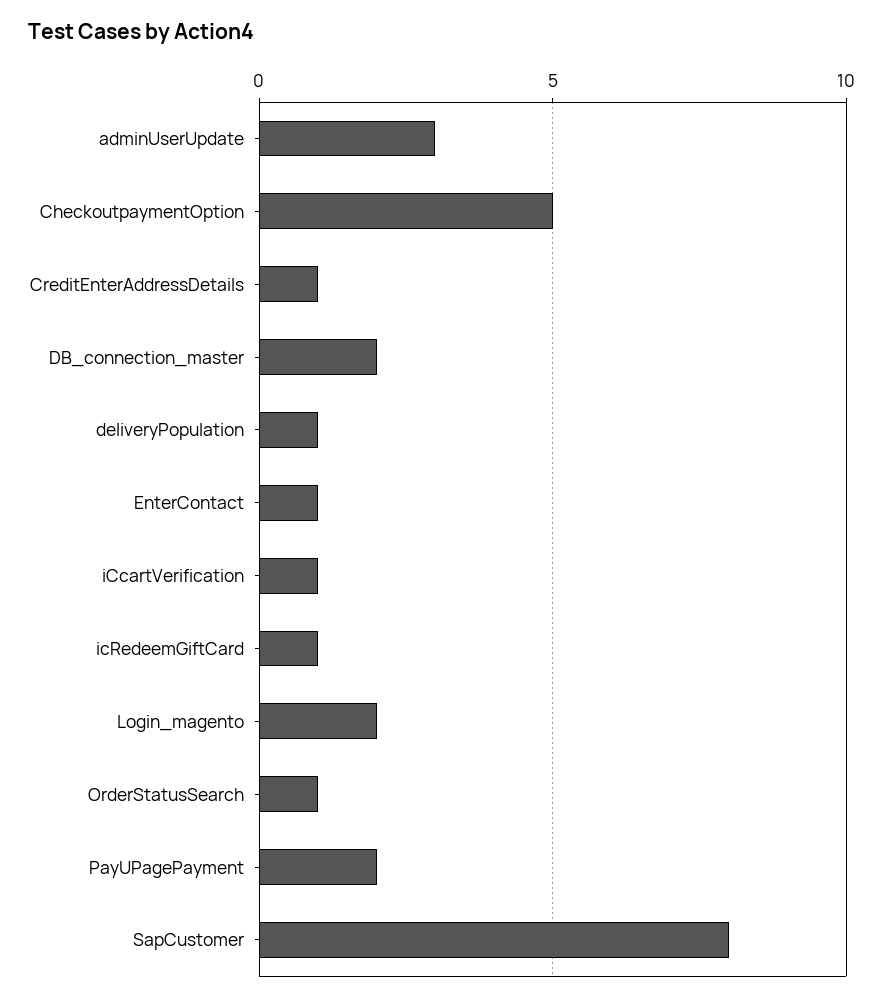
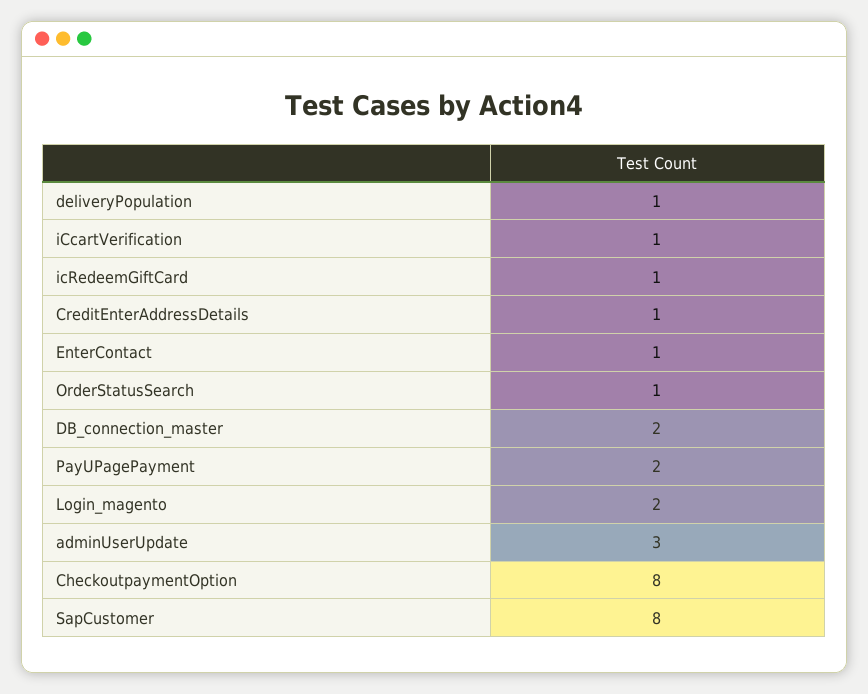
CheckoutpaymentOption: 5 -> 8

